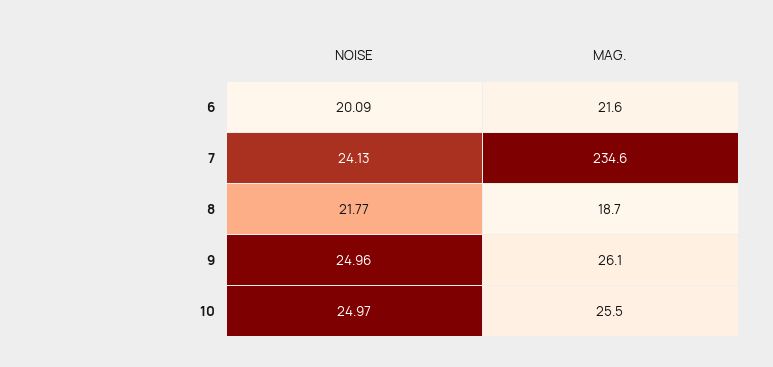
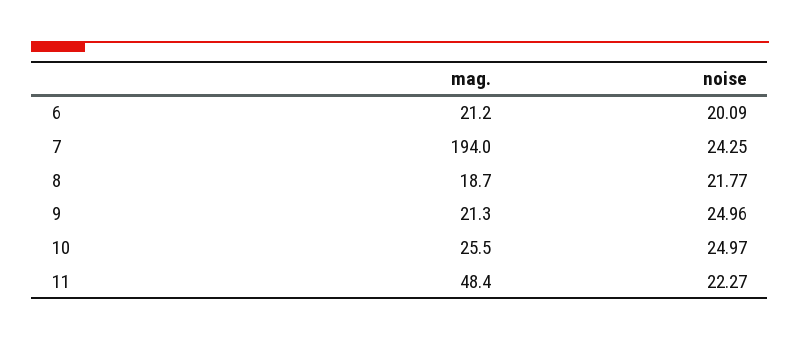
MAG., 6: 21.6 -> 21.2
NOISE, 7: 24.13 -> 24.25
MAG., 7: 234.6 -> 194
MAG., 9: 26.1 -> 21.3
MAG., 11: none -> 48.4
NOISE, 11: none -> 22.27

